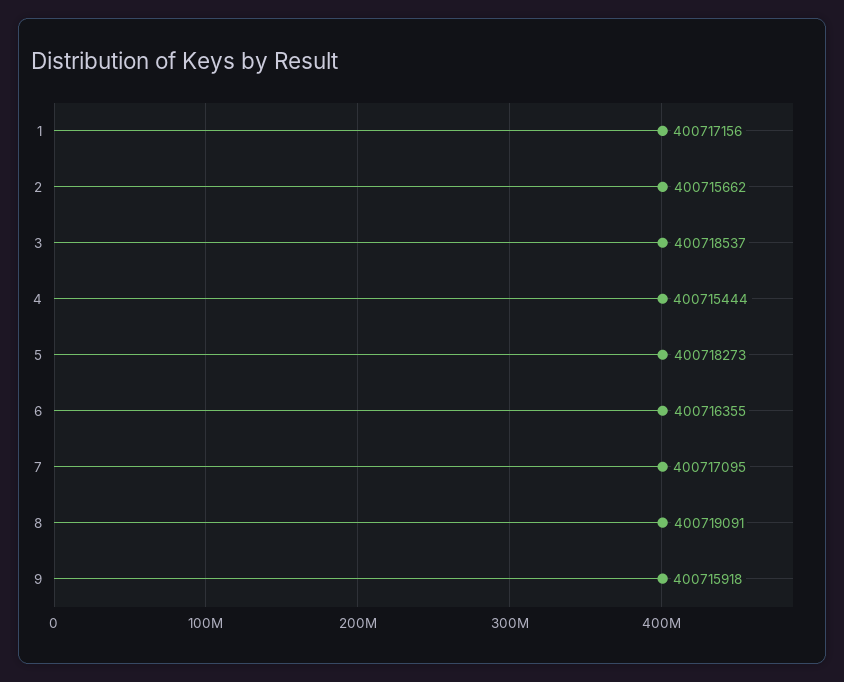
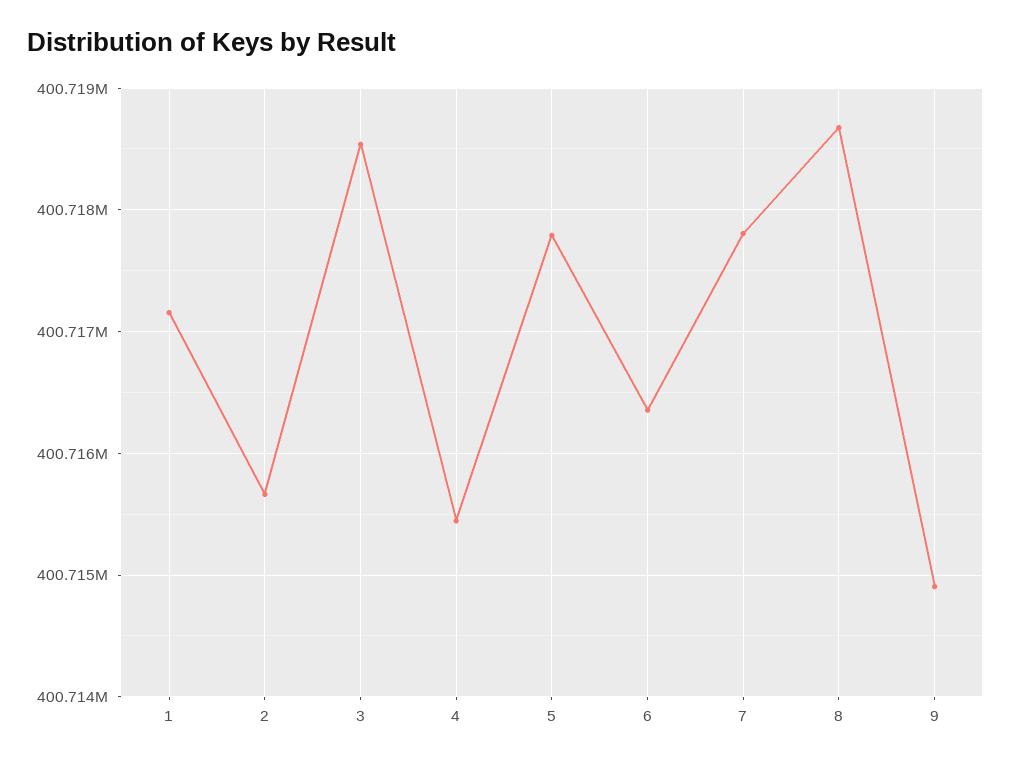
5: 400718273 -> 400717800
7: 400717095 -> 400717800
8: 400719091 -> 400718700
9: 400715918 -> 400714900

